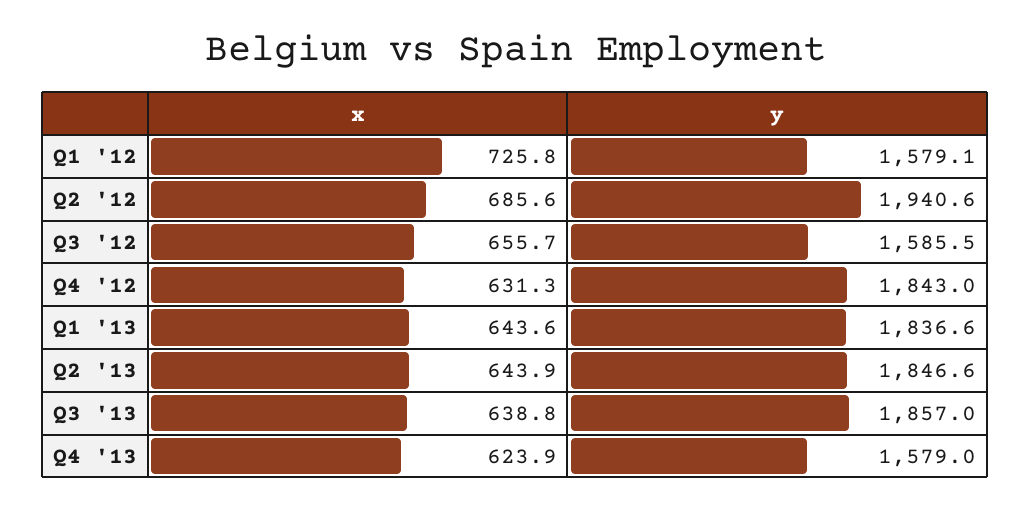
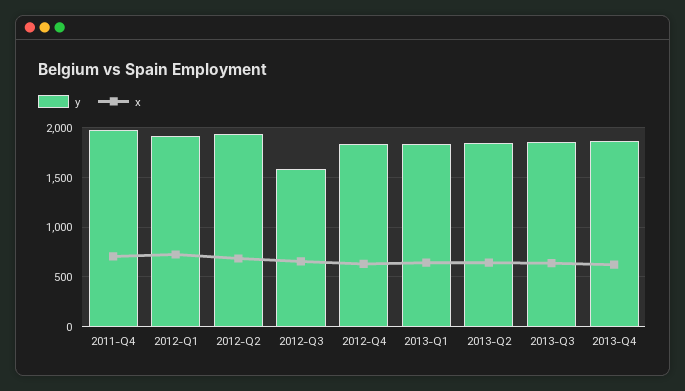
y, Q1 '12: 1579.1 -> 1900
y, Q4 '13: 1579 -> 1900
y, 2011-Q4: none -> 2000
x, 2011-Q4: none -> 700

